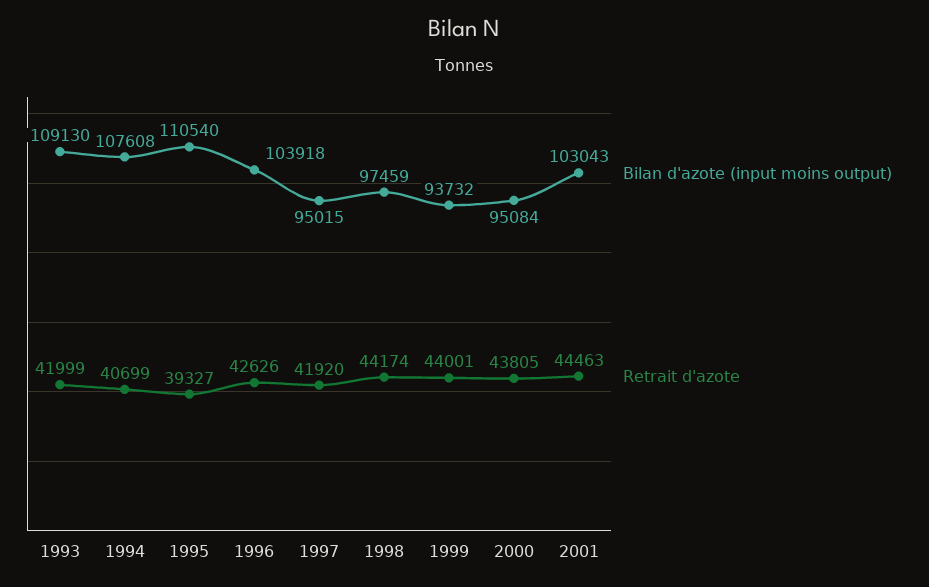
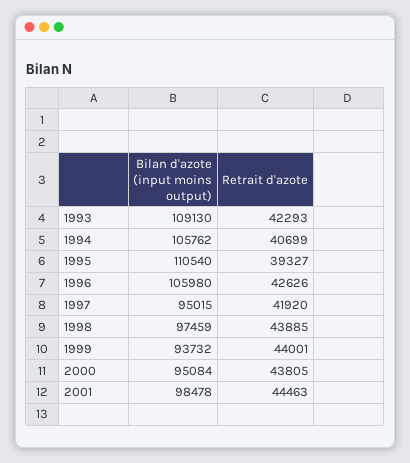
Retrait d'azote, 1993: 41999 -> 42293
Bilan d'azote (input moins output), 1994: 107608 -> 105762
Bilan d'azote (input moins output), 1996: 103918 -> 105980
Retrait d'azote, 1998: 44174 -> 43885
Bilan d'azote (input moins output), 2001: 103043 -> 98478

